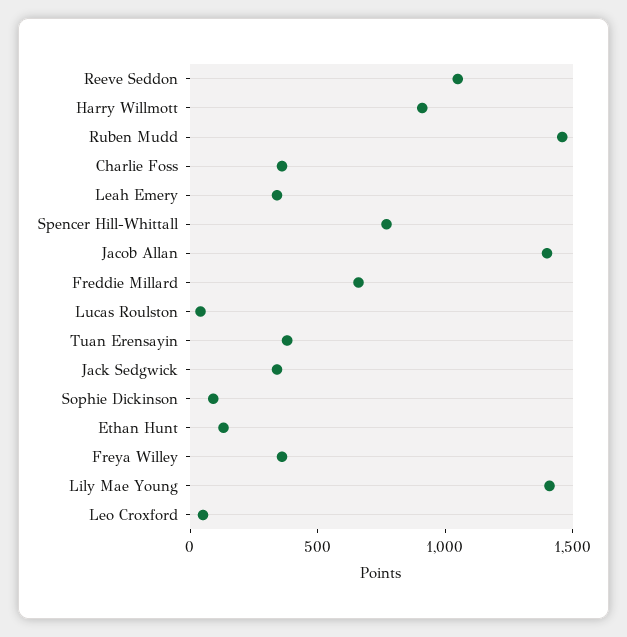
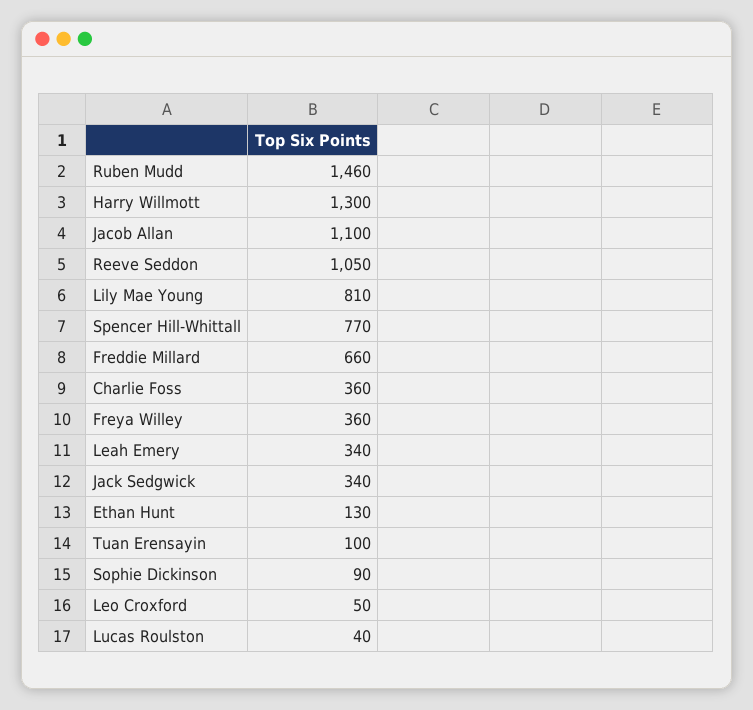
Harry Willmott: 900 -> 1300
Jacob Allan: 1400 -> 1100
Tuan Erensayin: 400 -> 100
Lily Mae Young: 1400 -> 810

